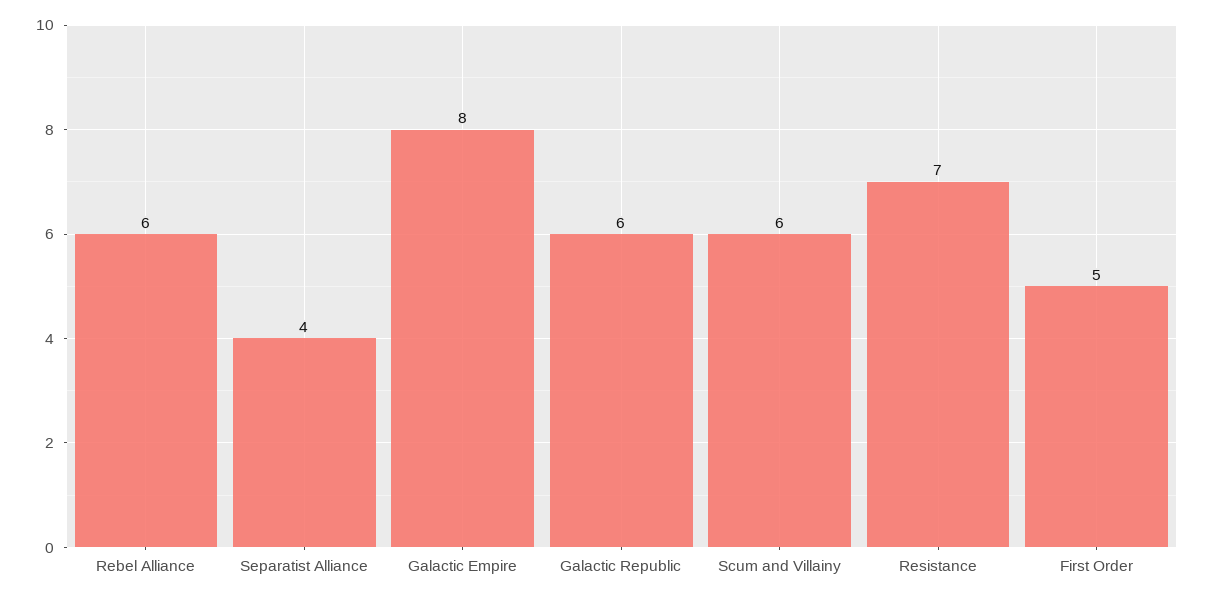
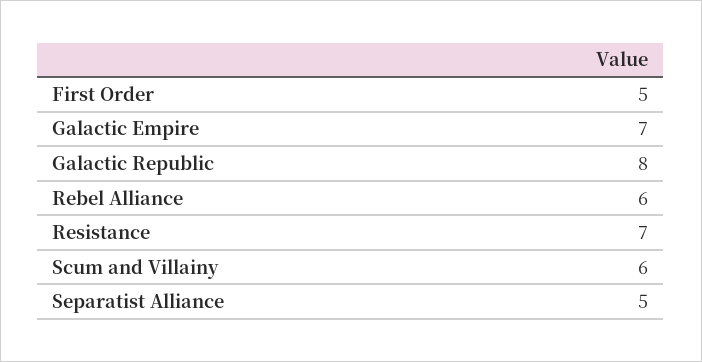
Separatist Alliance: 4 -> 5
Galactic Empire: 8 -> 7
Galactic Republic: 6 -> 8

